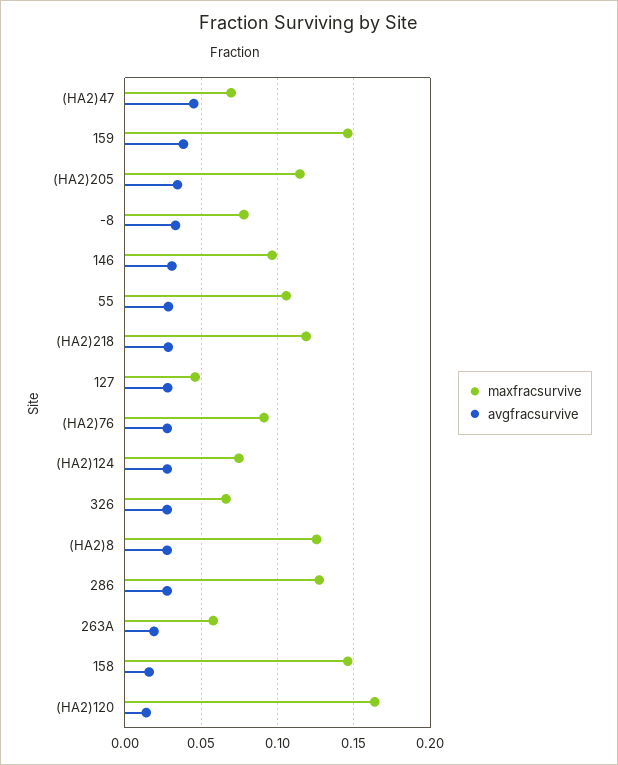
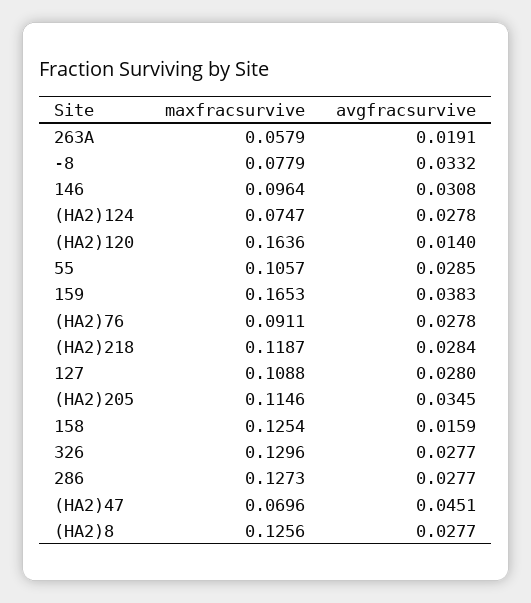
maxfracsurvive, 159: 0.145 -> 0.1653
maxfracsurvive, 127: 0.045 -> 0.1088
maxfracsurvive, 326: 0.065 -> 0.1296
maxfracsurvive, 158: 0.145 -> 0.1254

